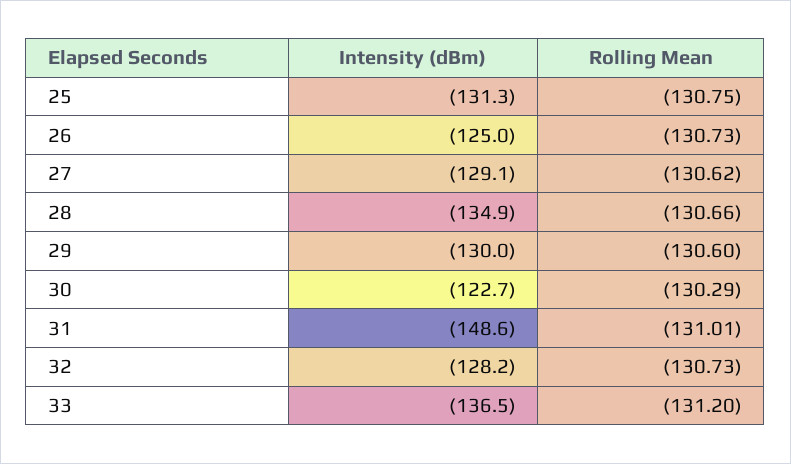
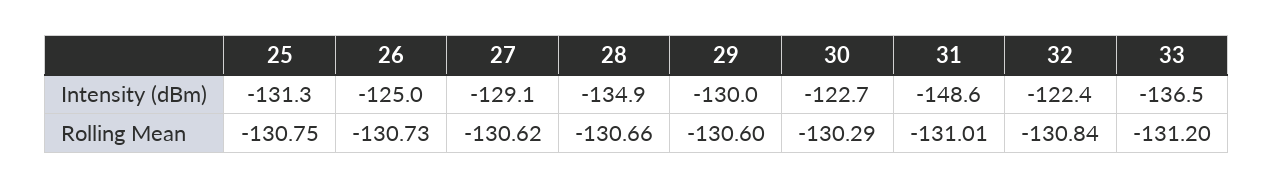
Intensity (dBm), 32: -128.2 -> -122.4
Rolling Mean, 32: -130.73 -> -130.84

